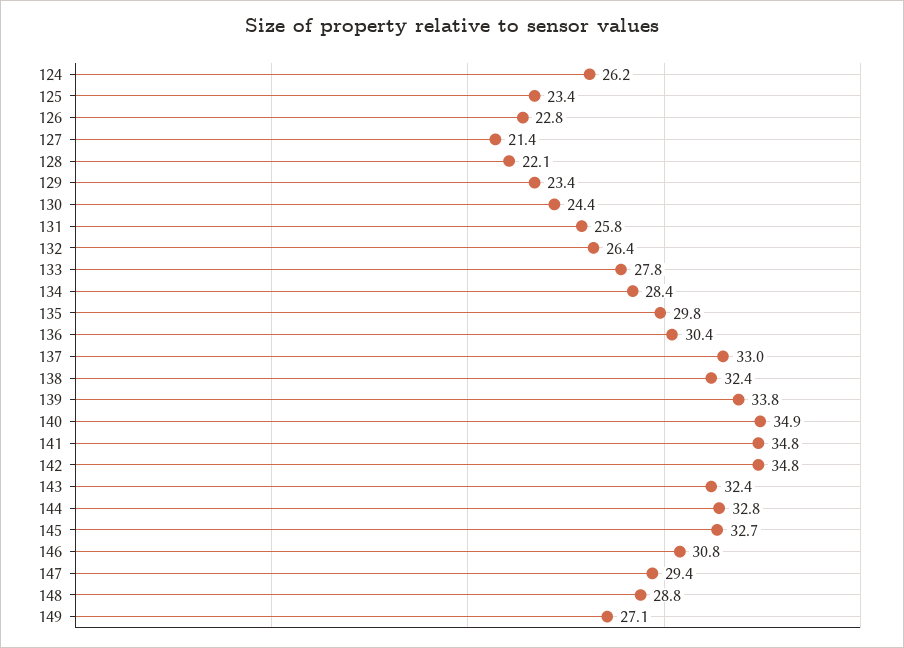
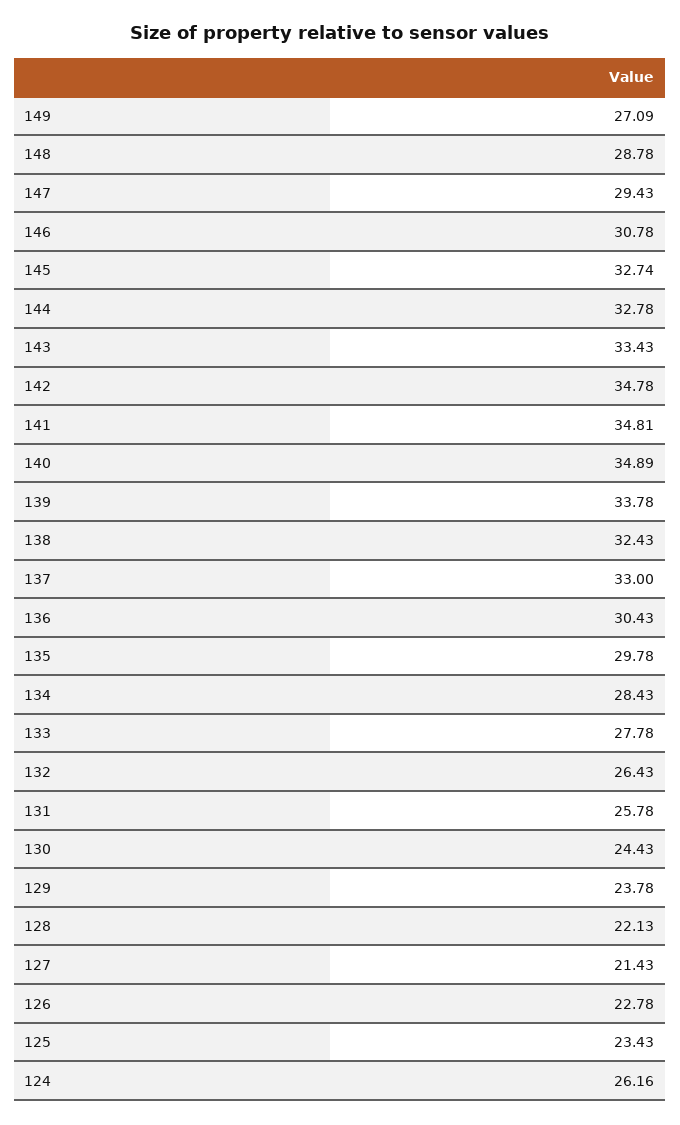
129: 23.4 -> 23.78
143: 32.4 -> 33.43

